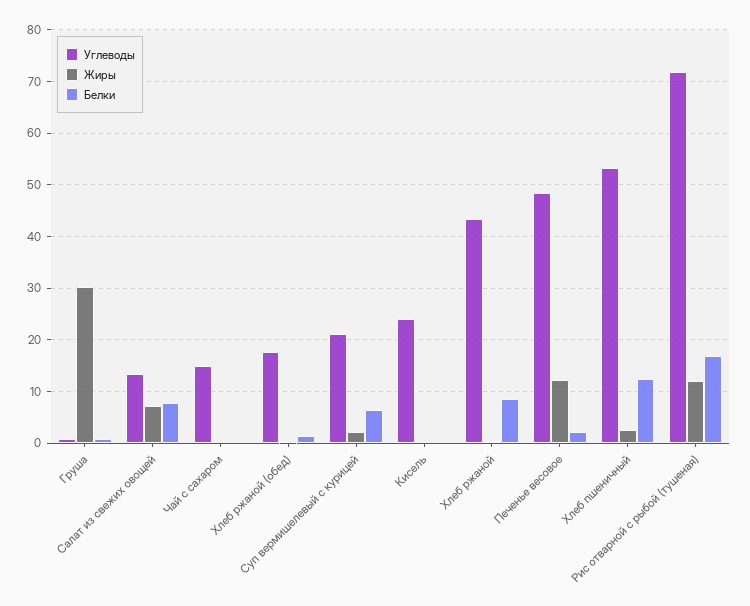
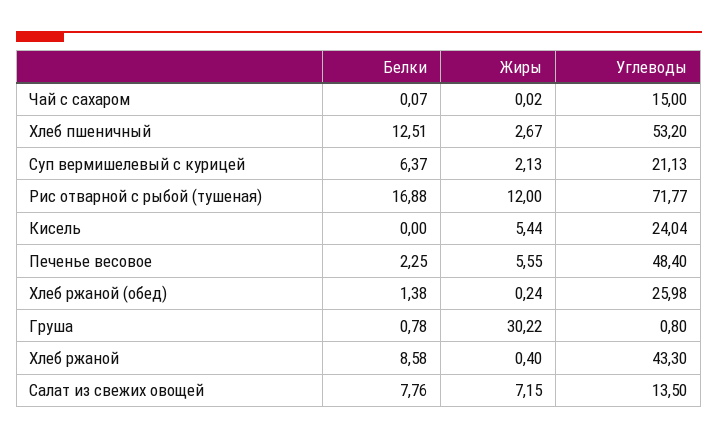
Углеводы, Хлеб ржаной (обед): 18 -> 25.98
Жиры, Кисель: 0 -> 5.44
Жиры, Печенье весовое: 12 -> 5.55

